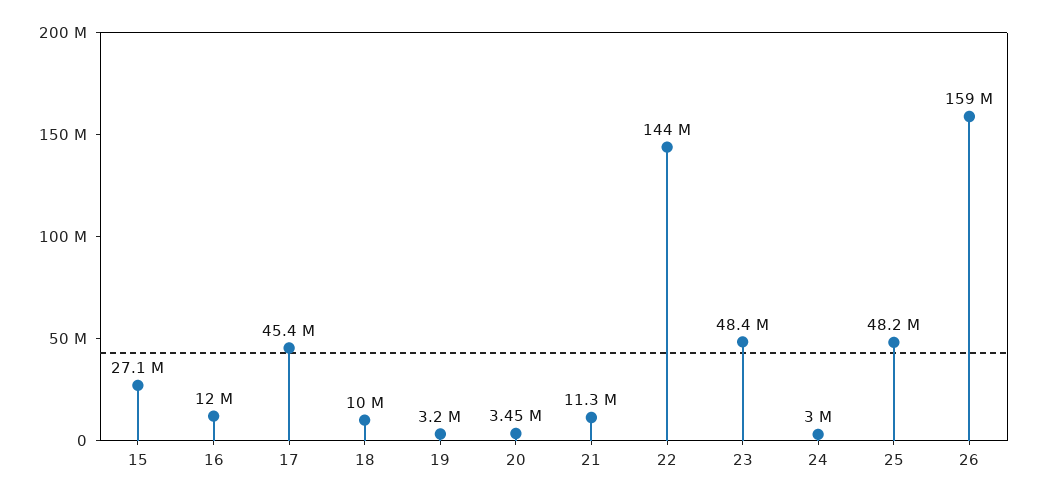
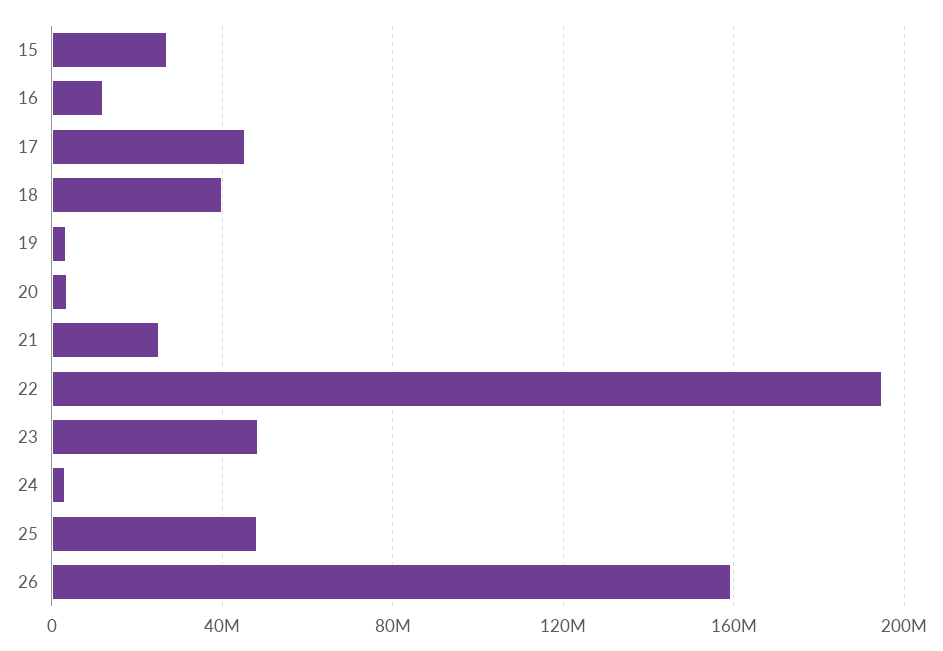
18: 10000000 -> 40000000
21: 11300000 -> 25000000
22: 144000000 -> 195000000

